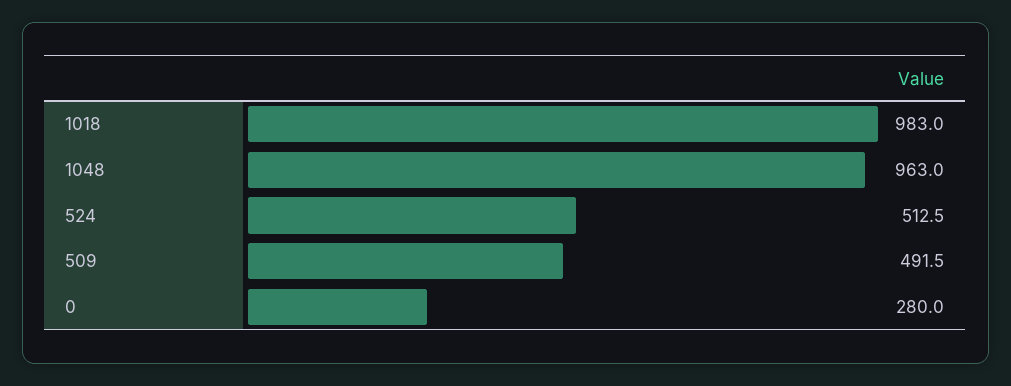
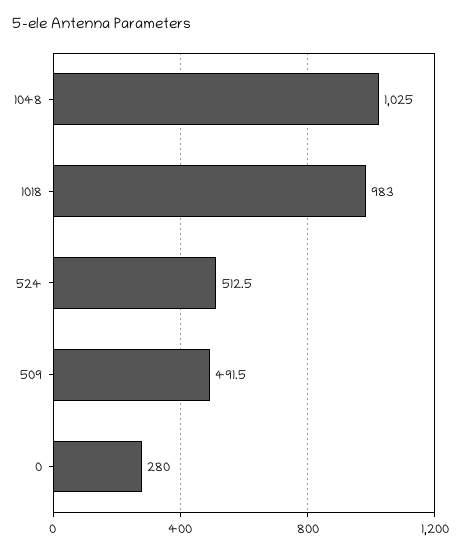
1048: 963 -> 1025

